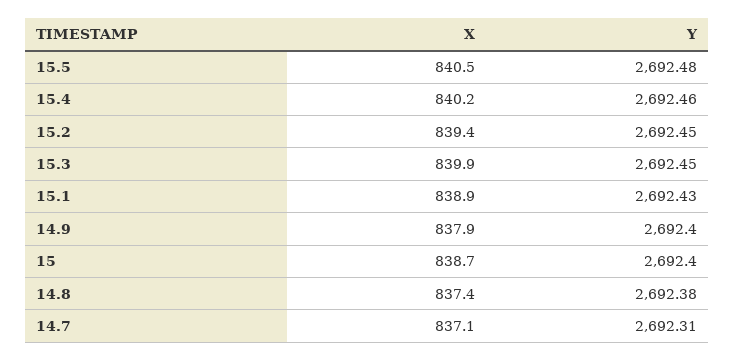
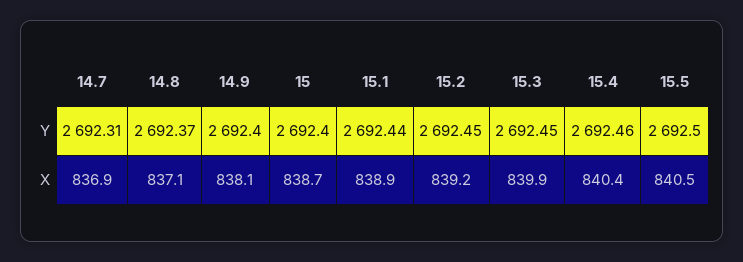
Y, 15.5: 2692.48 -> 2692.5
X, 15.4: 840.2 -> 840.4
X, 15.2: 839.4 -> 839.2
Y, 15.1: 2692.43 -> 2692.44
X, 14.9: 837.9 -> 838.1
X, 14.8: 837.4 -> 837.1
Y, 14.8: 2692.38 -> 2692.37
X, 14.7: 837.1 -> 836.9

